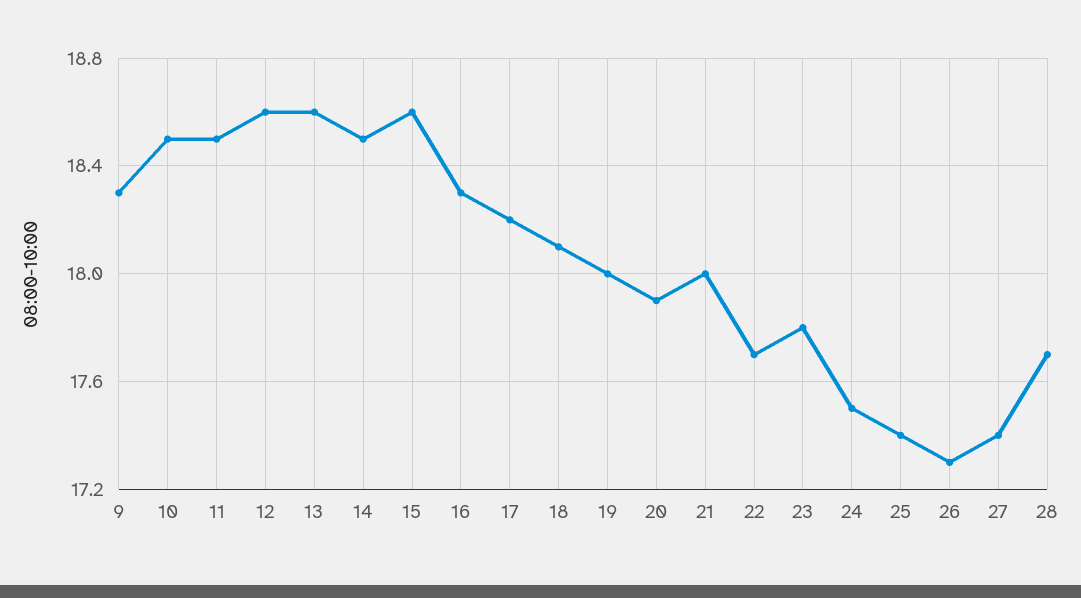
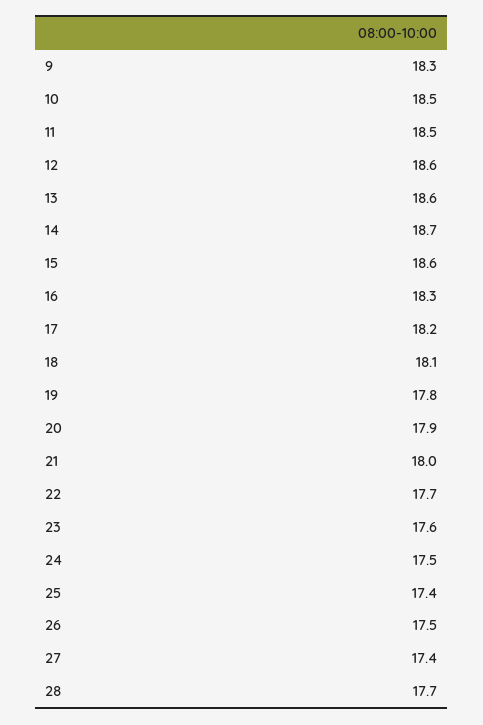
14: 18.5 -> 18.7
19: 18 -> 17.8
23: 17.8 -> 17.6
26: 17.3 -> 17.5

